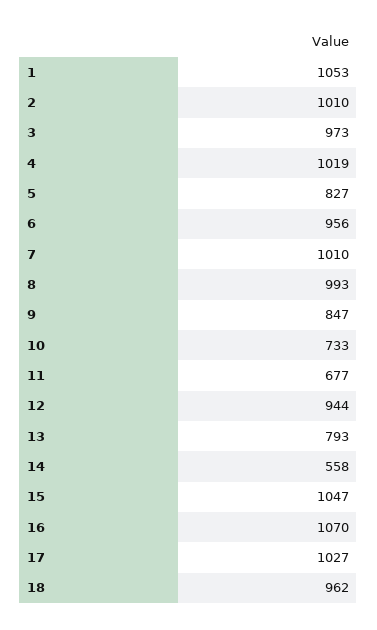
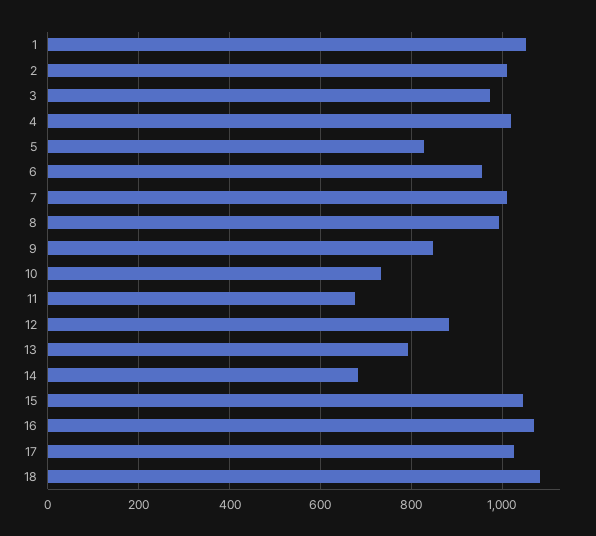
12: 944 -> 880
14: 558 -> 680
18: 962 -> 1080

